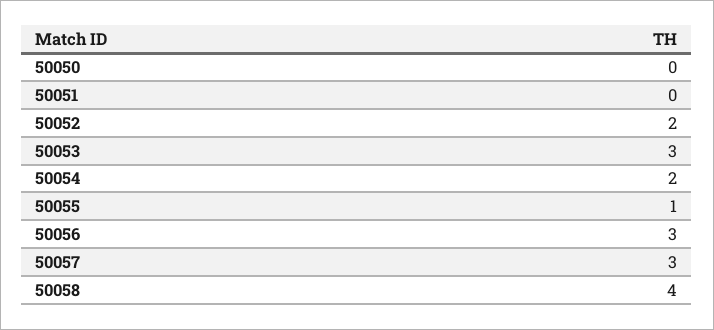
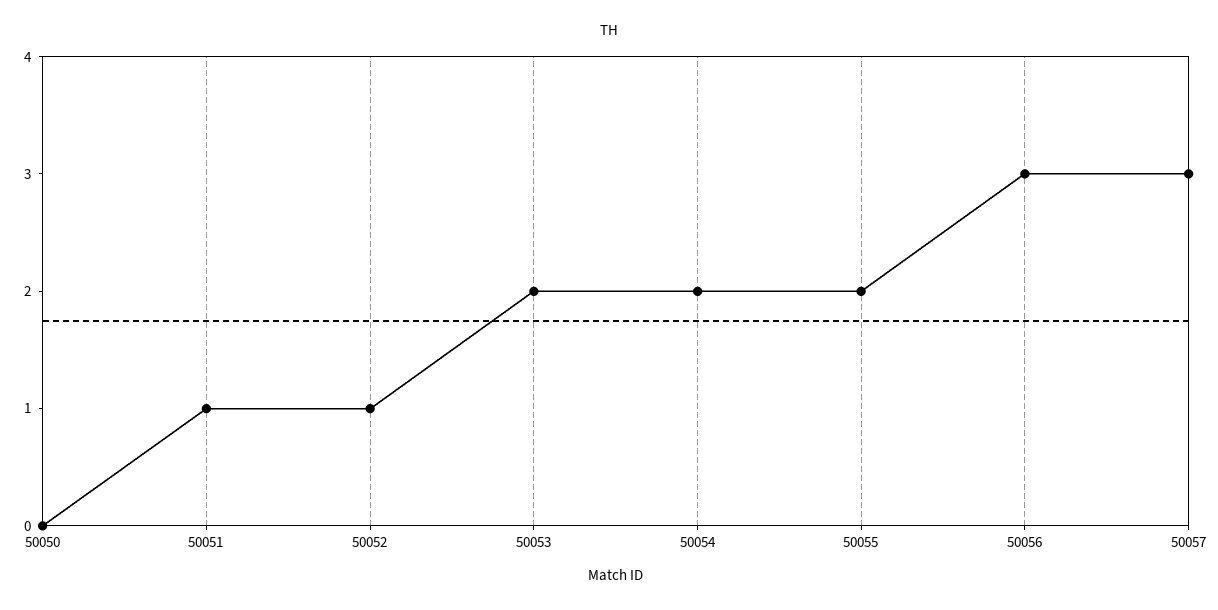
50051: 0 -> 1
50052: 2 -> 1
50053: 3 -> 2
50055: 1 -> 2
50058: 4 -> none

